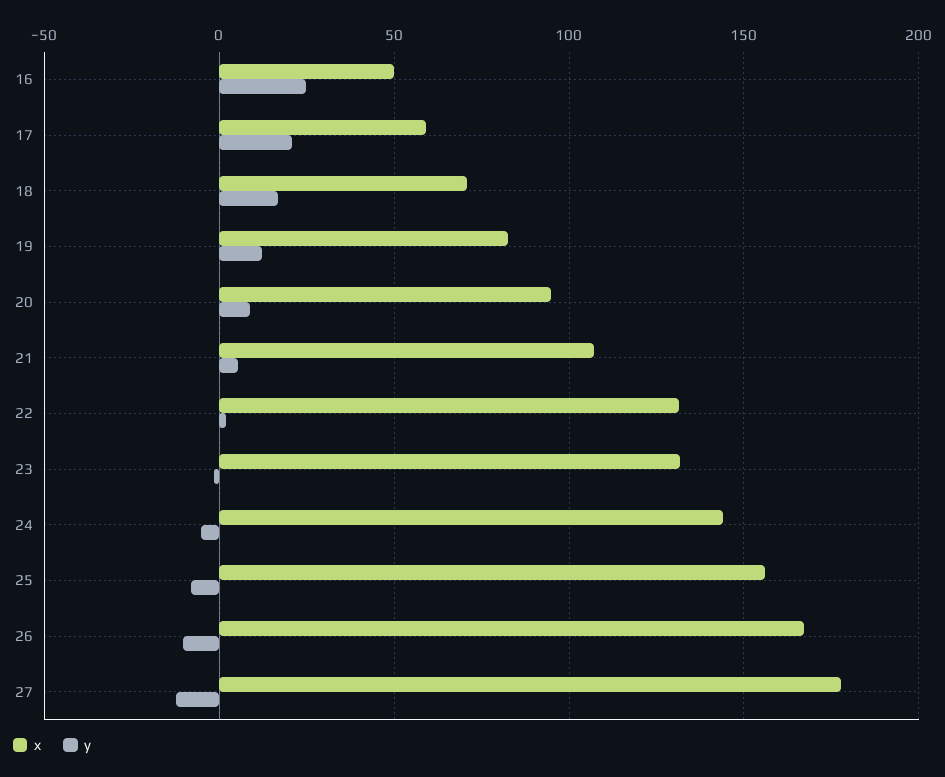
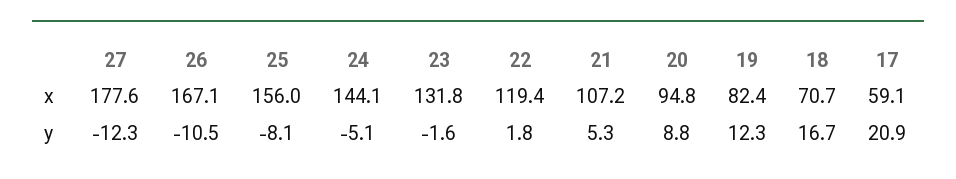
x, 16: 50 -> none
y, 16: 25 -> none
x, 22: 130 -> 119.4

